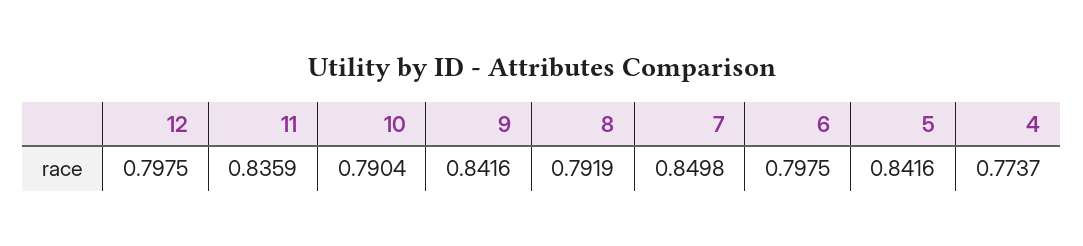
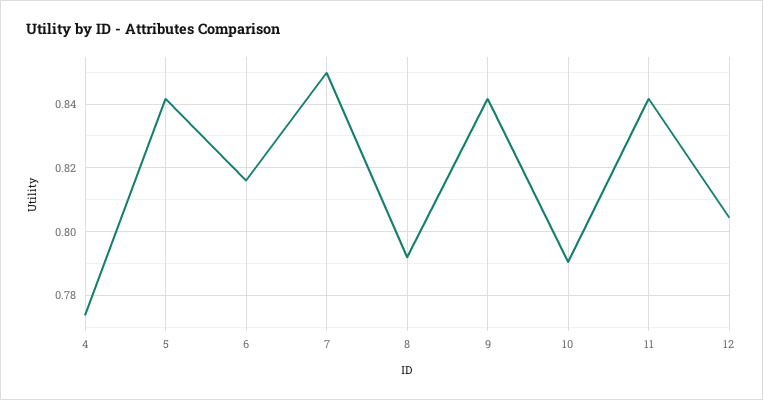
12: 0.7975 -> 0.804
11: 0.8359 -> 0.842
6: 0.7975 -> 0.816

